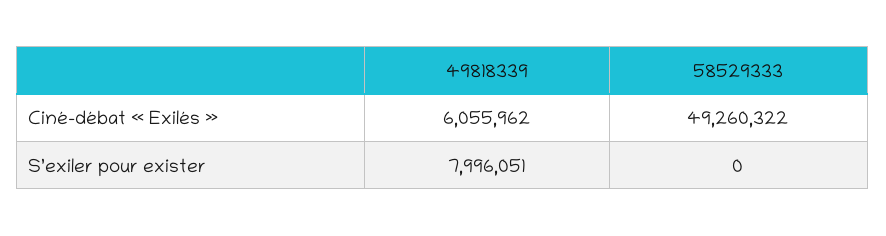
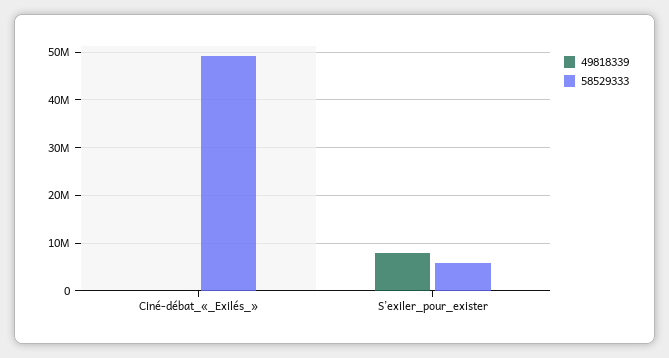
49818339, Ciné-débat « Exilés »: 6055962 -> 0
58529333, S’exiler pour exister: 0 -> 6000000

